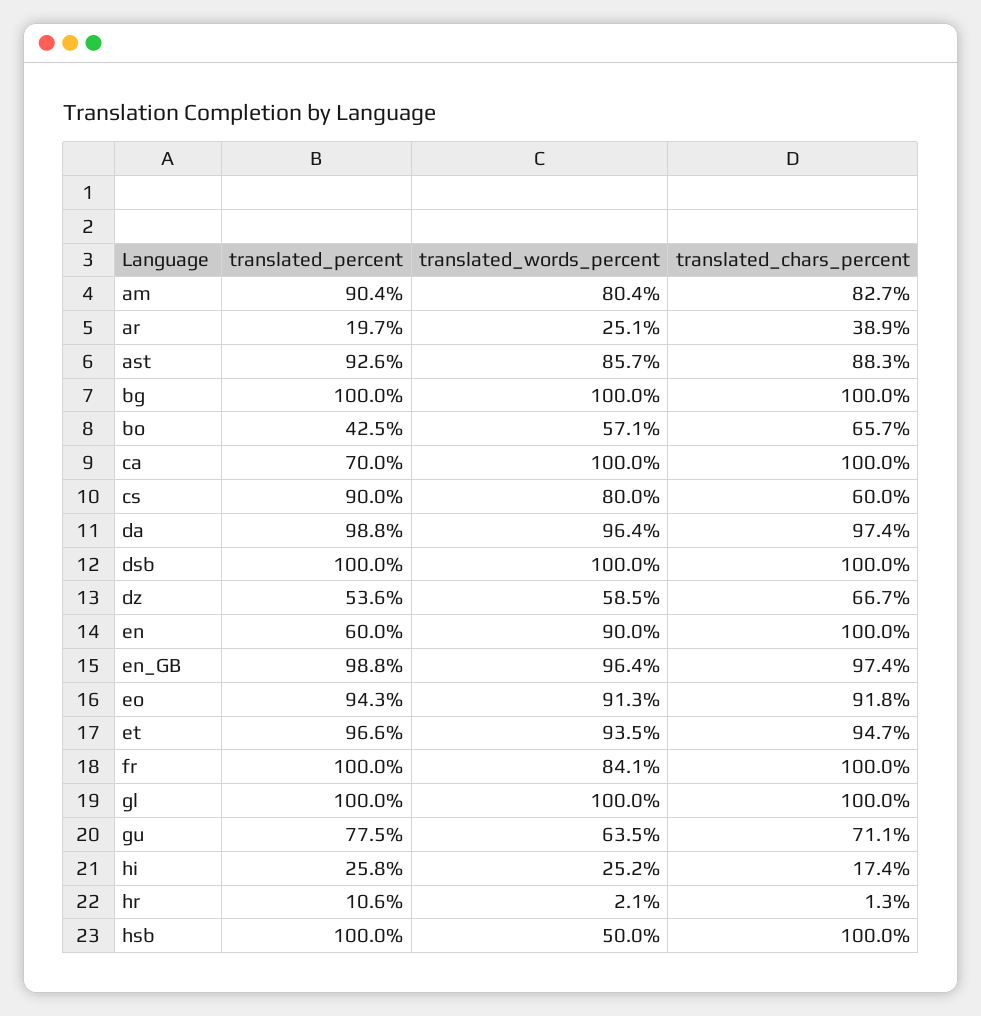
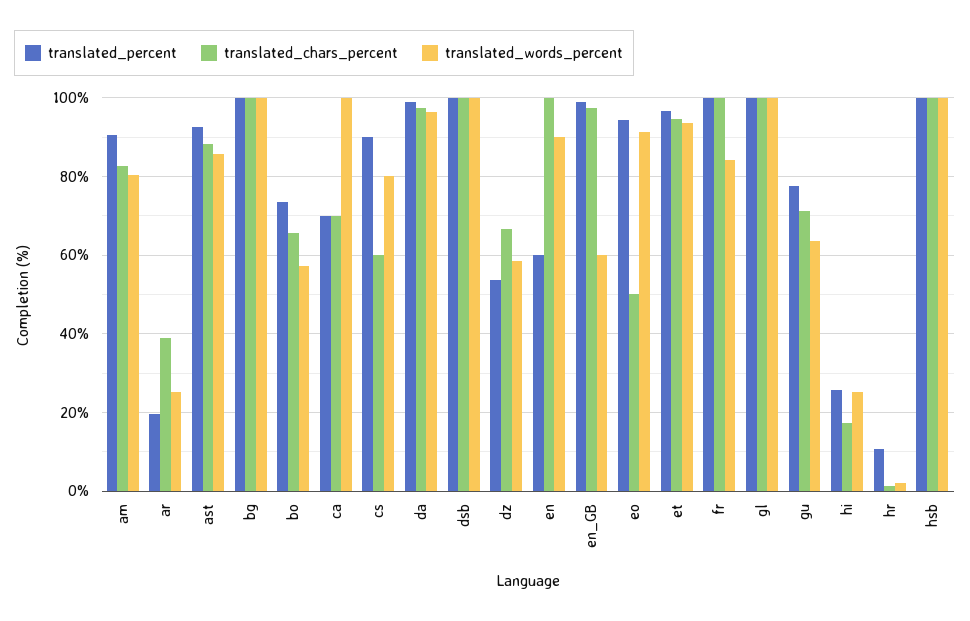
translated_percent, bo: 42.5 -> 74
translated_chars_percent, ca: 100 -> 70
translated_words_percent, en_GB: 96.4 -> 60
translated_chars_percent, eo: 91.8 -> 50
translated_words_percent, hsb: 50 -> 100

